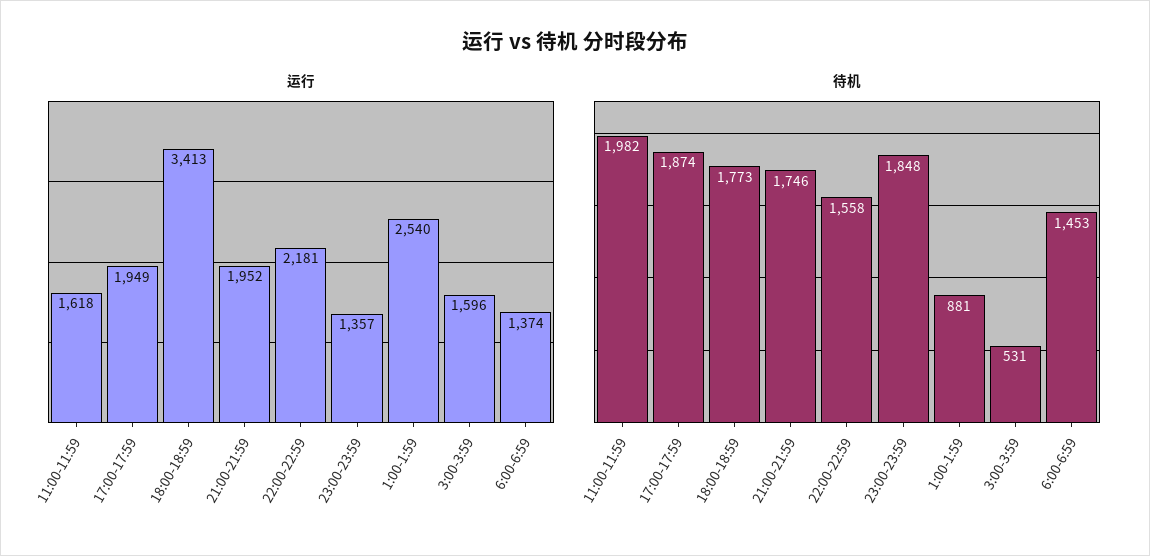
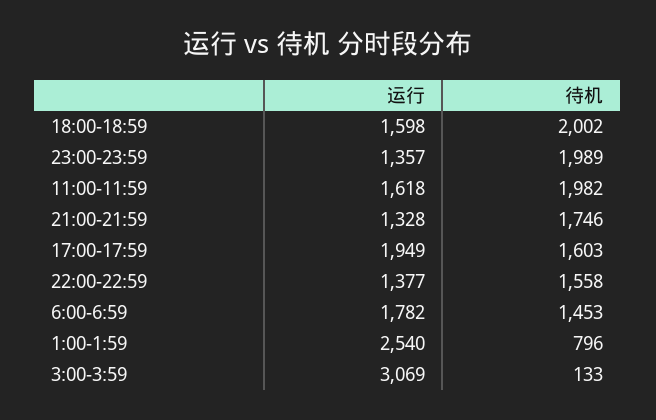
运行, 18:00-18:59: 3413 -> 1598
运行, 21:00-21:59: 1952 -> 1328
运行, 22:00-22:59: 2181 -> 1377
运行, 3:00-3:59: 1596 -> 3069
运行, 6:00-6:59: 1374 -> 1782
待机, 17:00-17:59: 1874 -> 1603
待机, 18:00-18:59: 1773 -> 2002
待机, 23:00-23:59: 1848 -> 1989
待机, 1:00-1:59: 881 -> 796
待机, 3:00-3:59: 531 -> 133

